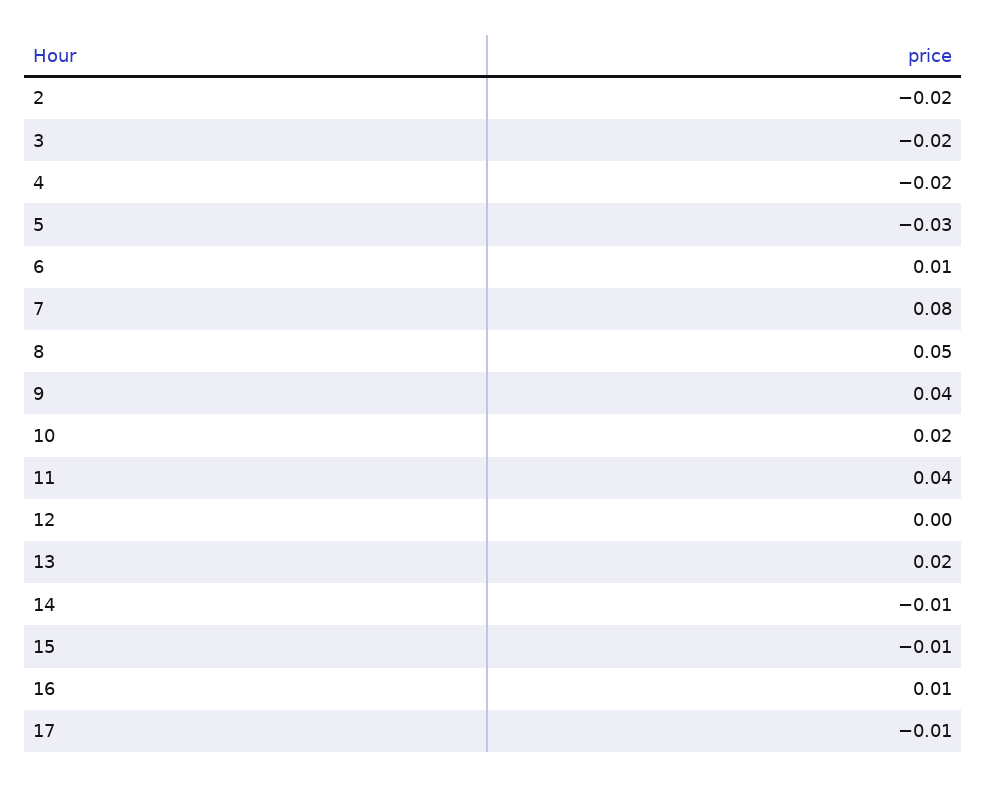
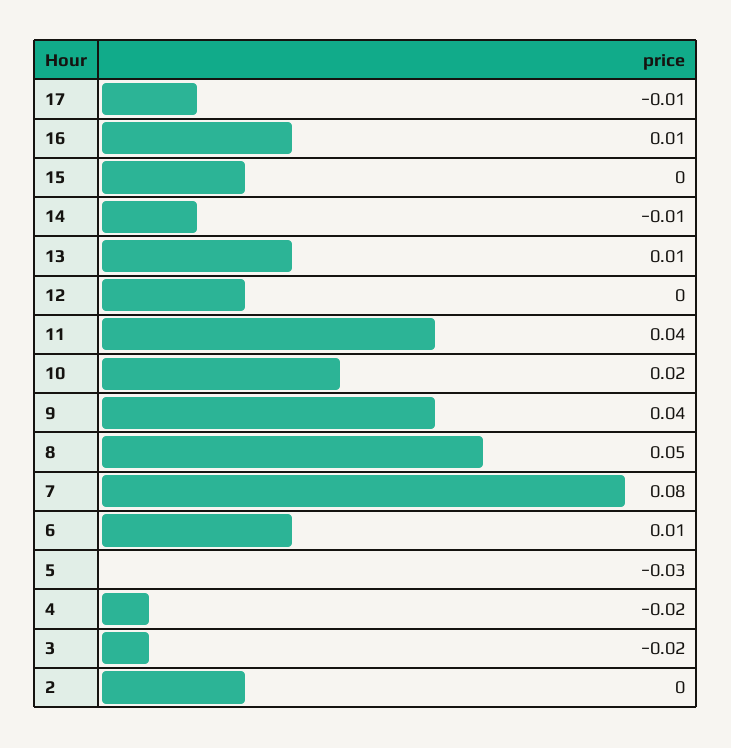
2: -0.02 -> 0
13: 0.02 -> 0.01
15: -0.01 -> 0

